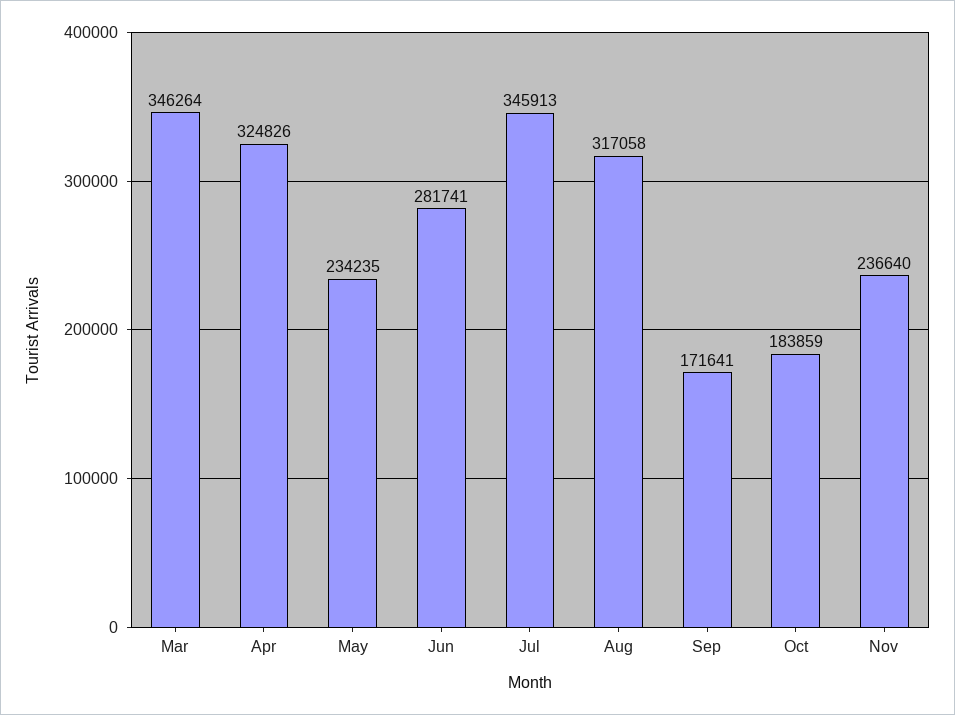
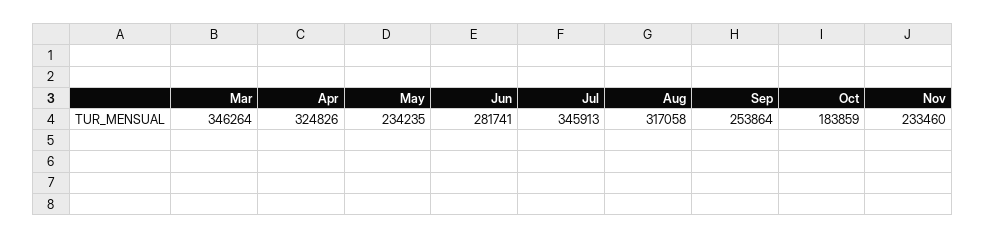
Sep: 171641 -> 253864
Nov: 236640 -> 233460

